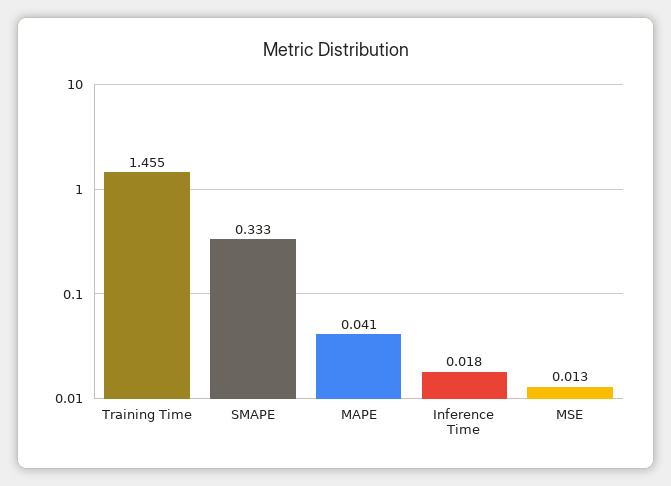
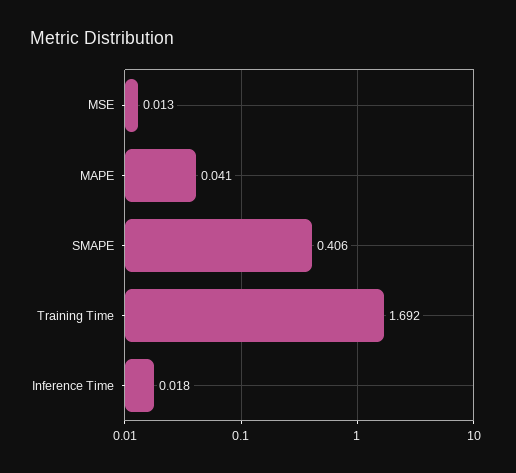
Training Time: 1.455 -> 1.692
SMAPE: 0.333 -> 0.406

